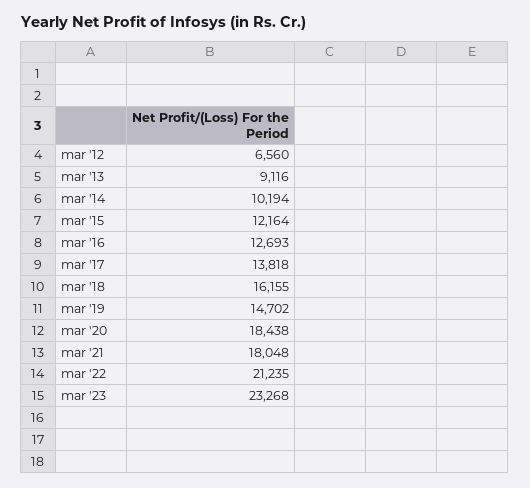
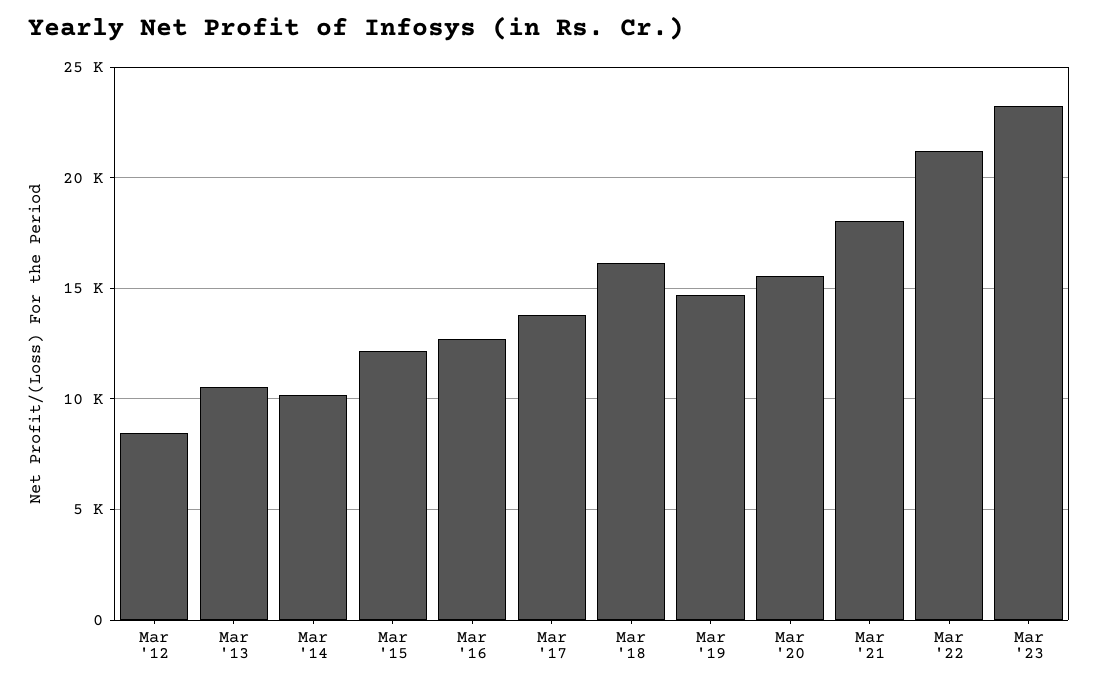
mar '12: 6560 -> 8500
mar '13: 9116 -> 10500
mar '20: 18438 -> 15500

